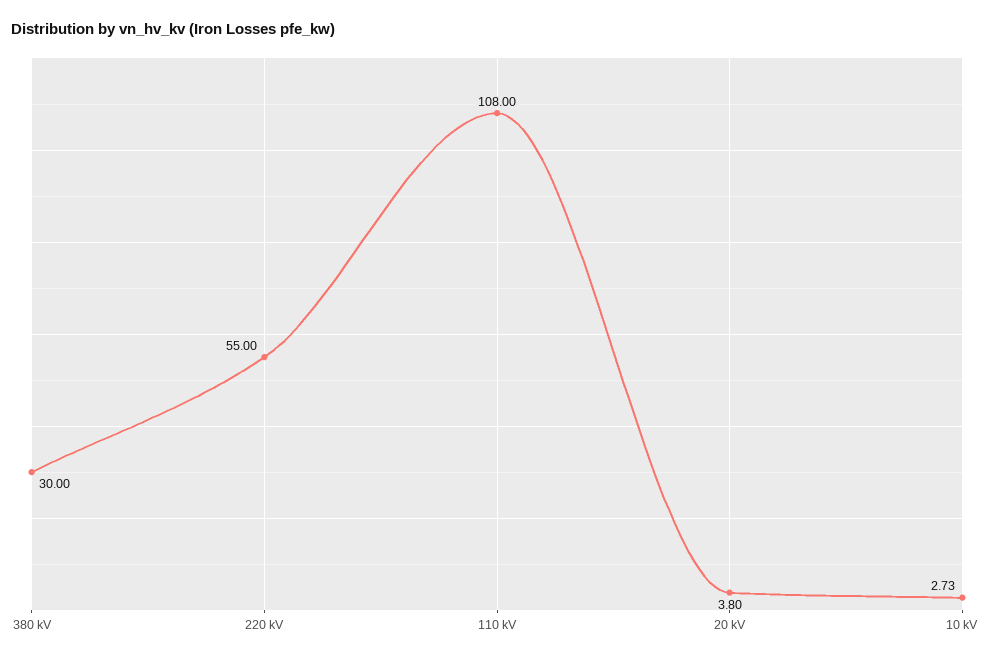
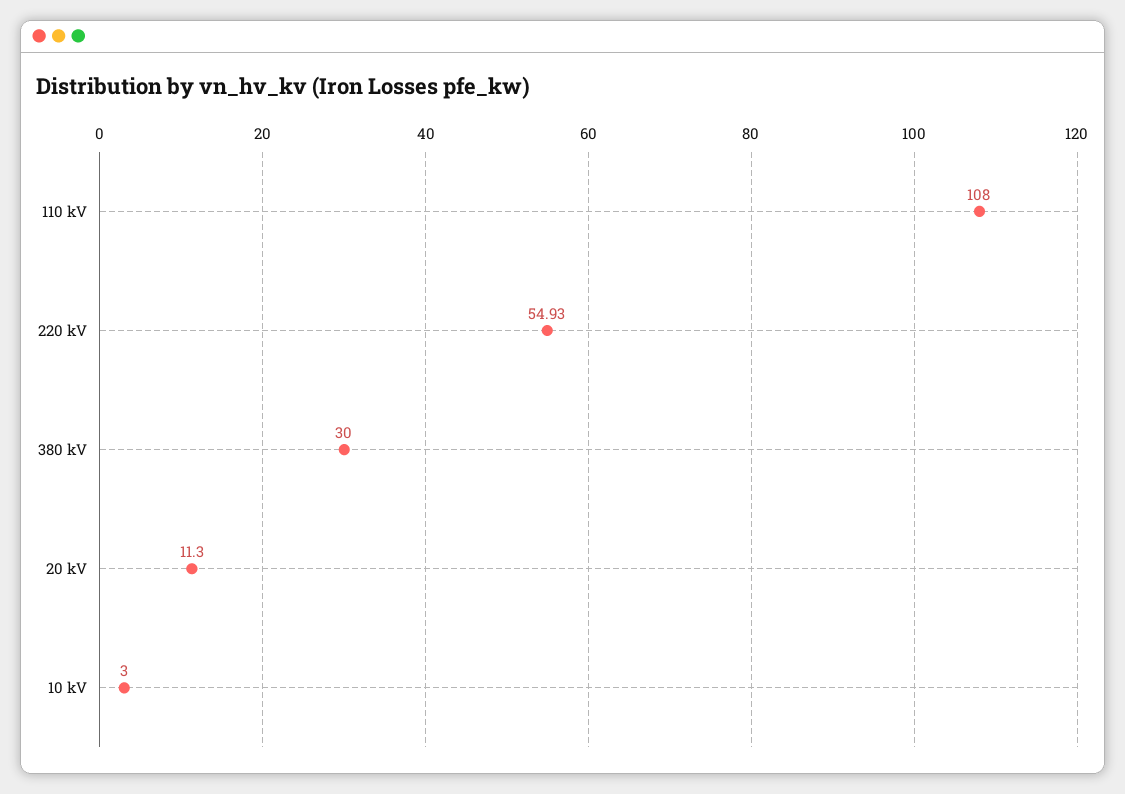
220 kV: 55 -> 54.93
20 kV: 3.8 -> 11.3
10 kV: 2.73 -> 3

